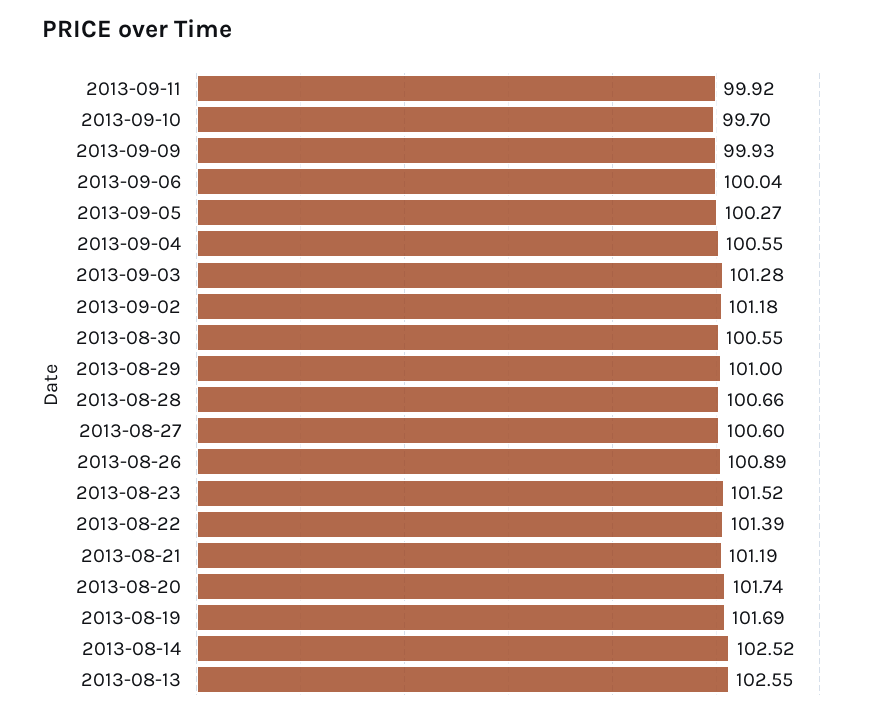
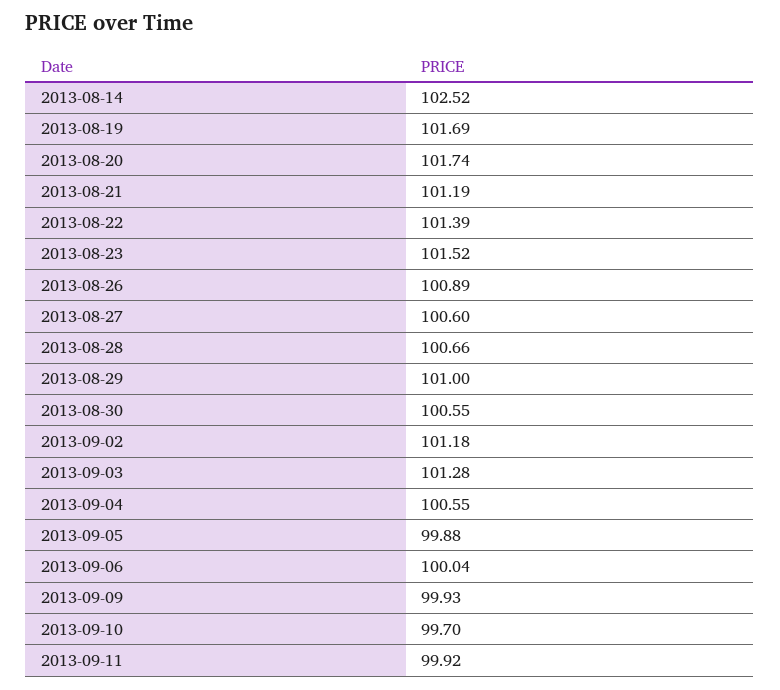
2013-09-05: 100.27 -> 99.88
2013-08-13: 102.55 -> none

